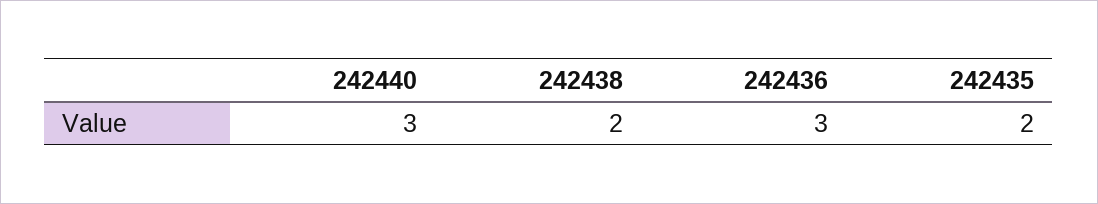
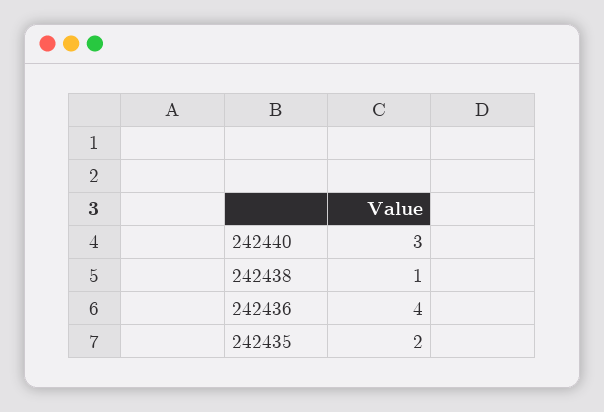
242438: 2 -> 1
242436: 3 -> 4

